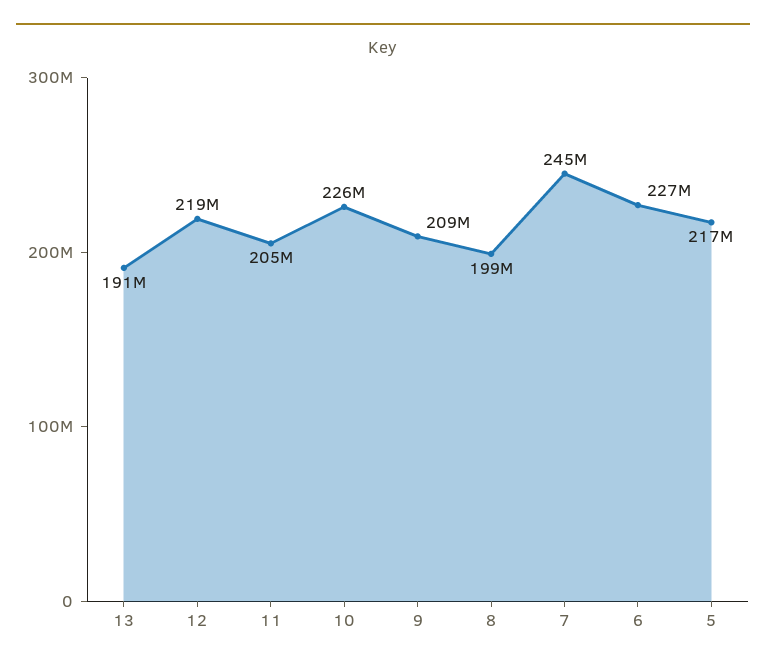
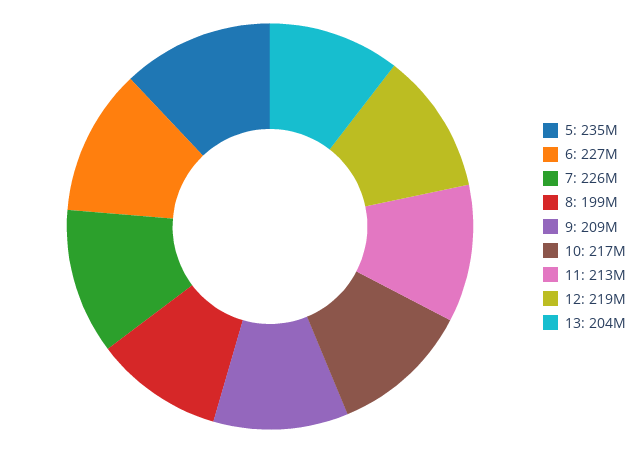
13: 191000000 -> 204000000
11: 205000000 -> 213000000
10: 226000000 -> 217000000
7: 245000000 -> 226000000
5: 217000000 -> 235000000

